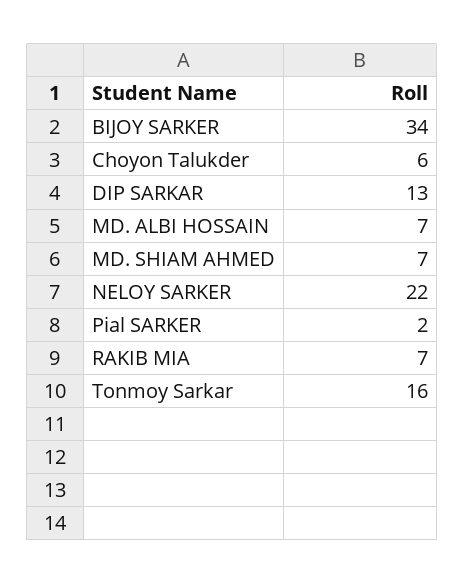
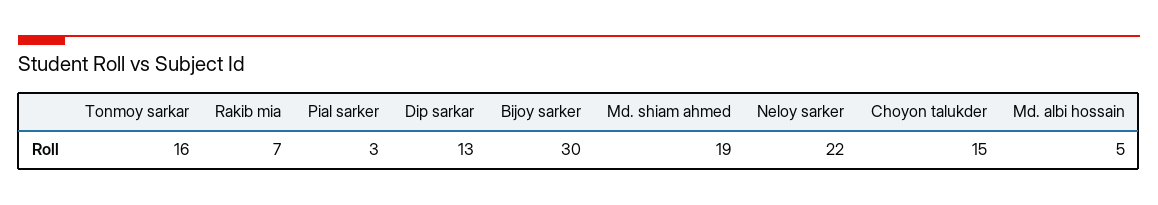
BIJOY SARKER: 34 -> 30
Choyon Talukder: 6 -> 15
MD. ALBI HOSSAIN: 7 -> 5
MD. SHIAM AHMED: 7 -> 19
Pial SARKER: 2 -> 3

